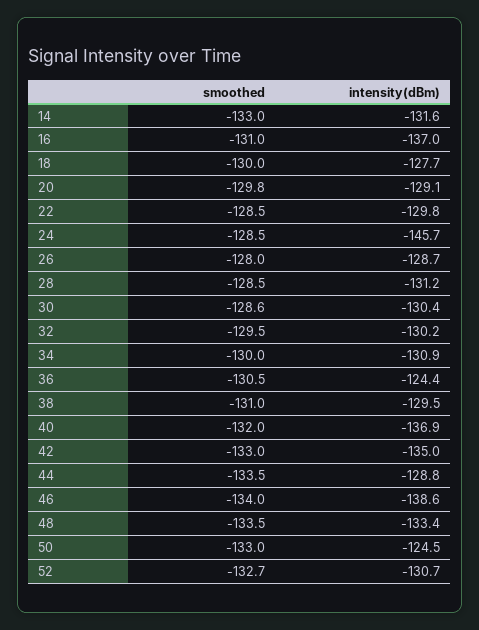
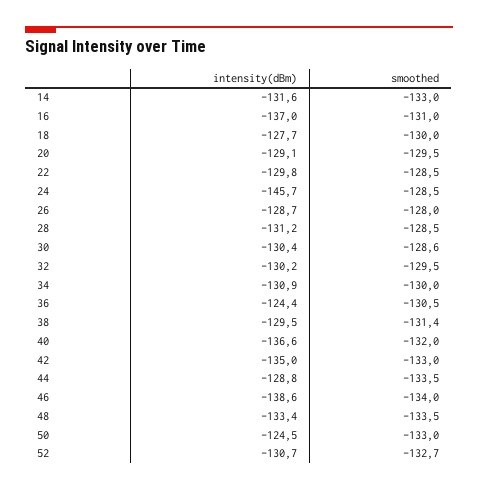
smoothed, 20: -129.8 -> -129.5
smoothed, 38: -131 -> -131.4
intensity(dBm), 40: -136.9 -> -136.6

